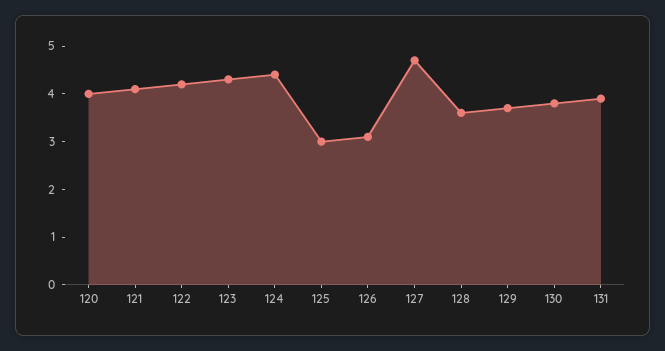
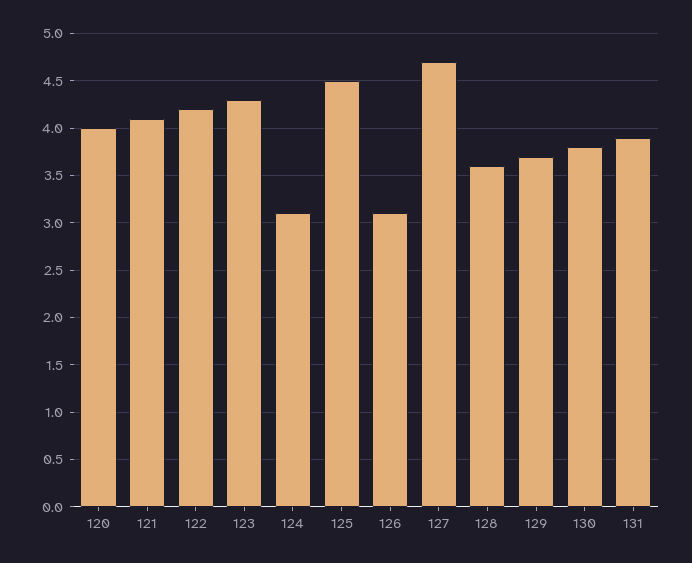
124: 4.5 -> 3.1
125: 3 -> 4.5

